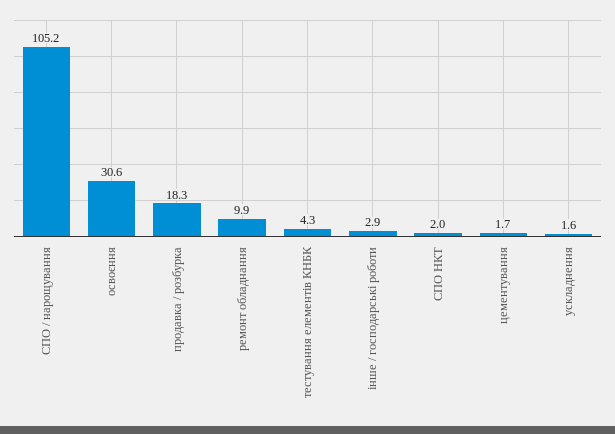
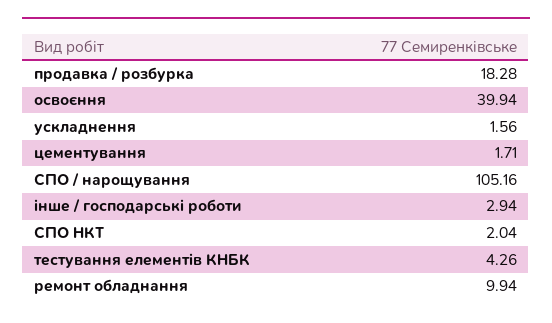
освоєння: 30.6 -> 39.94

